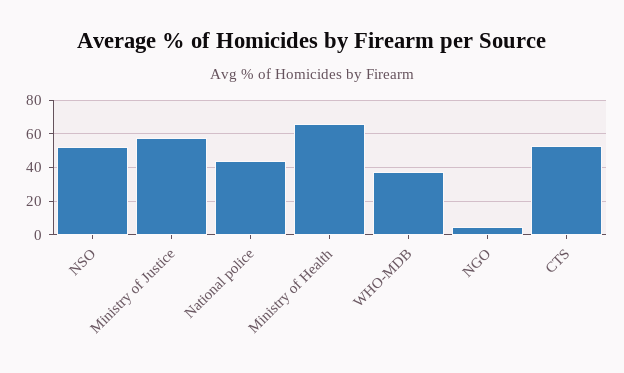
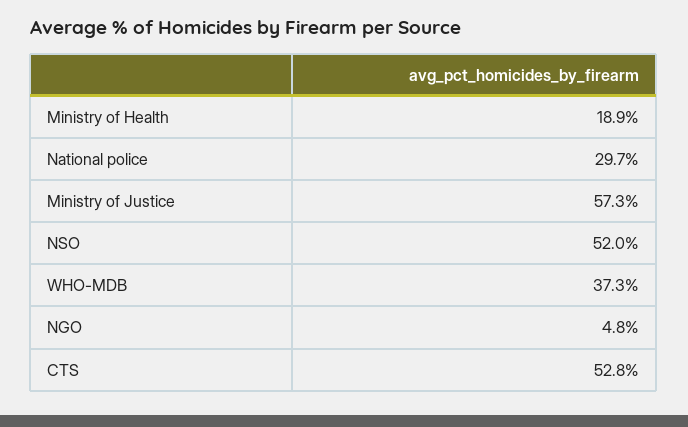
National police: 45 -> 29.7
Ministry of Health: 65 -> 18.9

